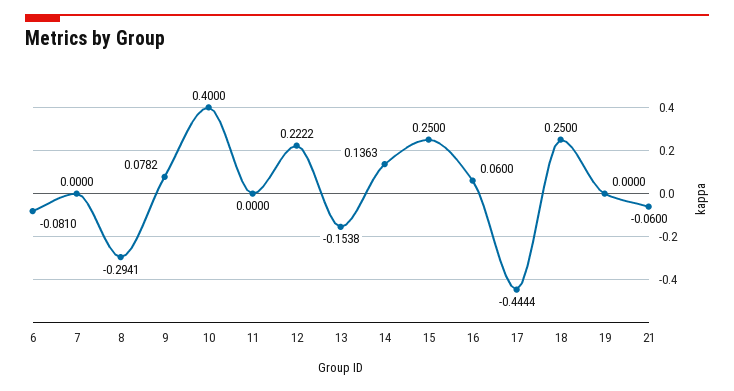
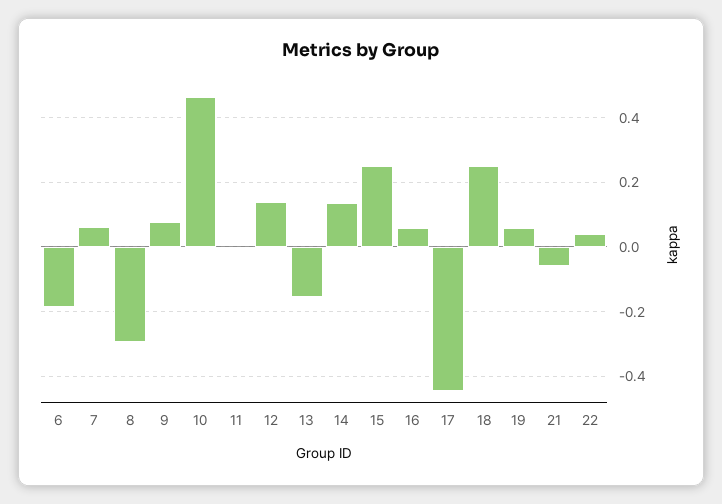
6: -0.081 -> -0.18
7: 0 -> 0.06
10: 0.4 -> 0.46
12: 0.2222 -> 0.14
19: 0 -> 0.06
22: none -> 0.04

